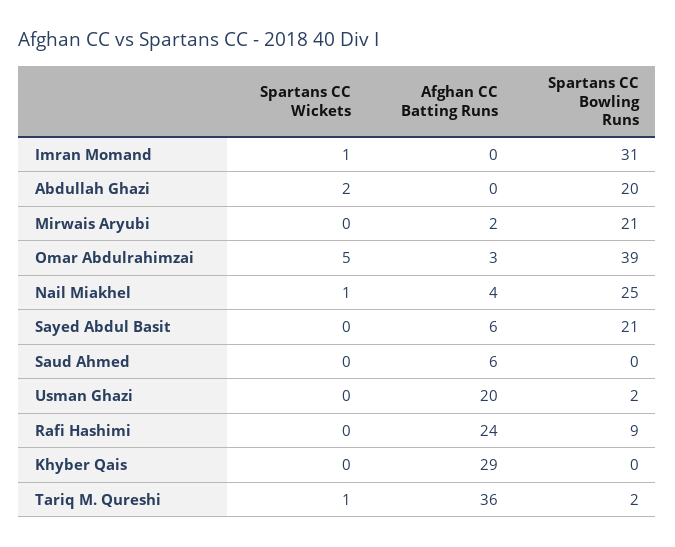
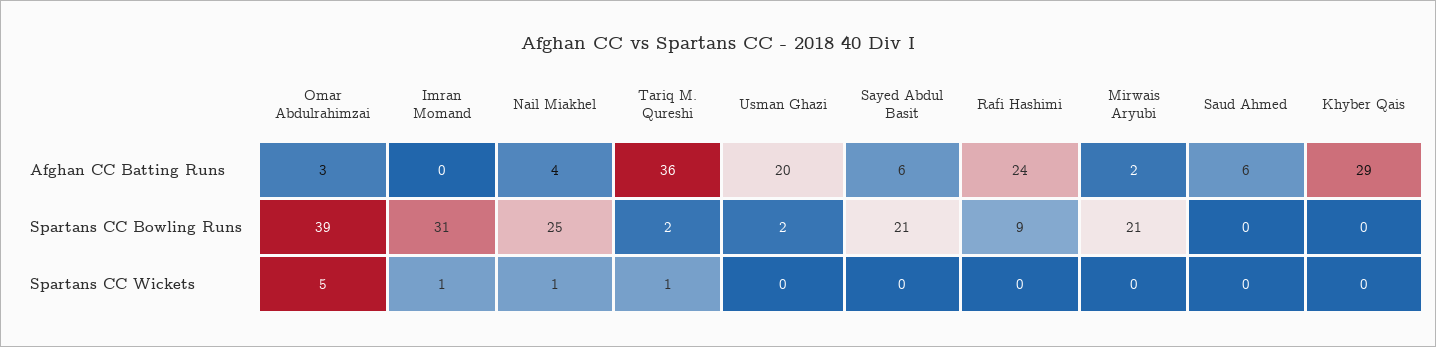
Spartans CC Wickets, Abdullah Ghazi: 2 -> none
Afghan CC Batting Runs, Abdullah Ghazi: 0 -> none
Spartans CC Bowling Runs, Abdullah Ghazi: 20 -> none

